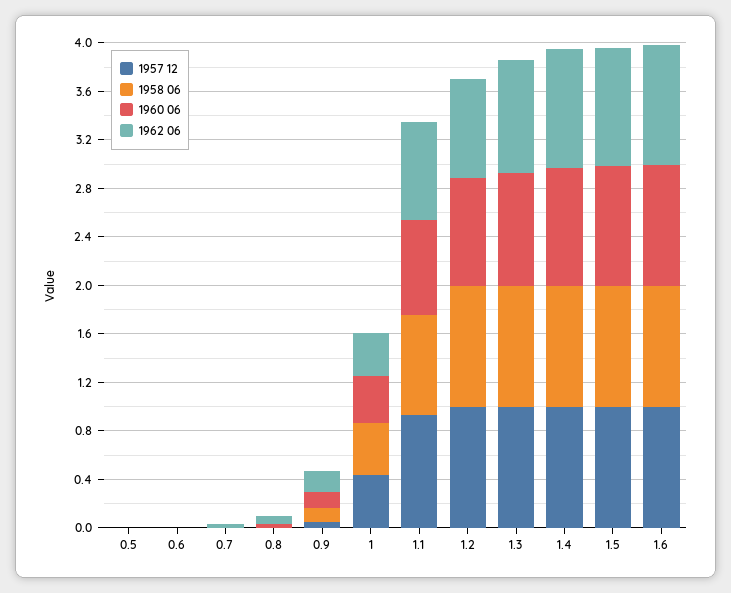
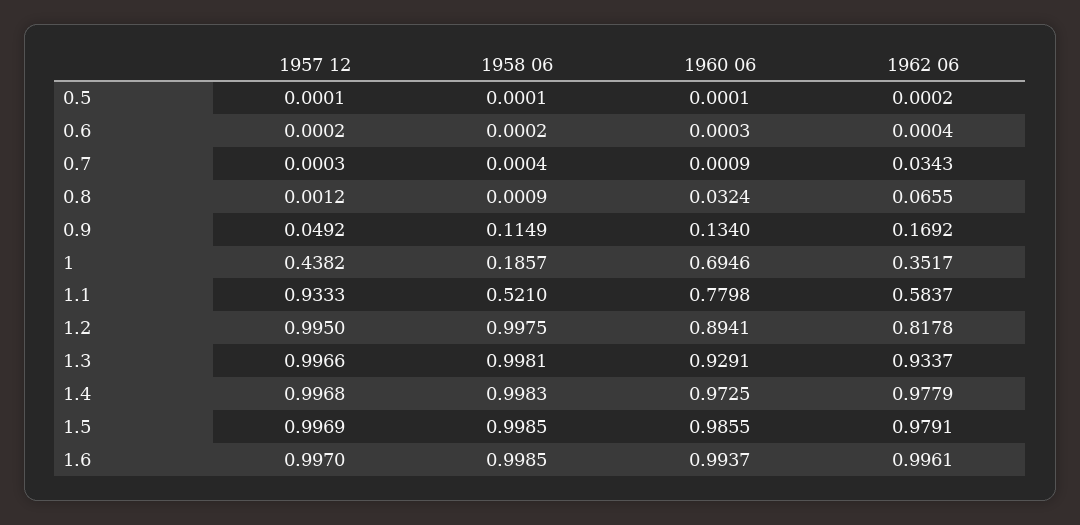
1958 06, 1: 0.4 -> 0.1857
1960 06, 1: 0.4 -> 0.6946
1958 06, 1.1: 0.8 -> 0.521
1962 06, 1.1: 0.8 -> 0.5837

